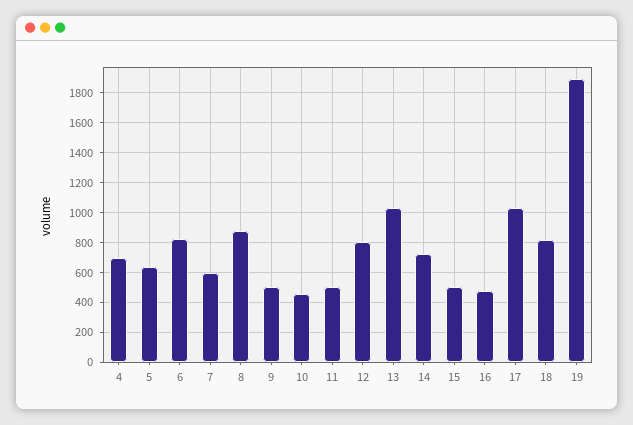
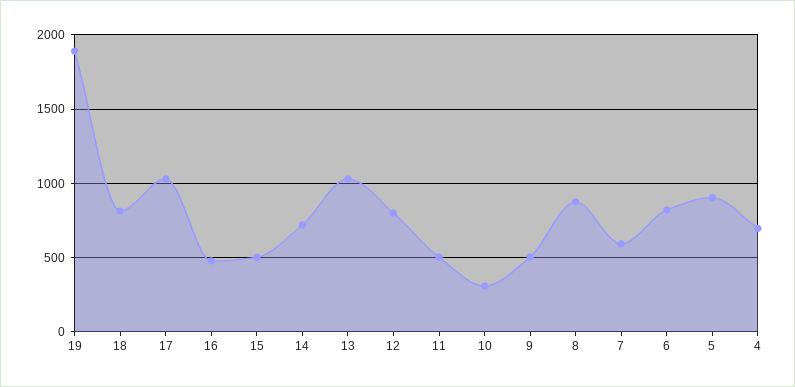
5: 650 -> 900
10: 450 -> 300

